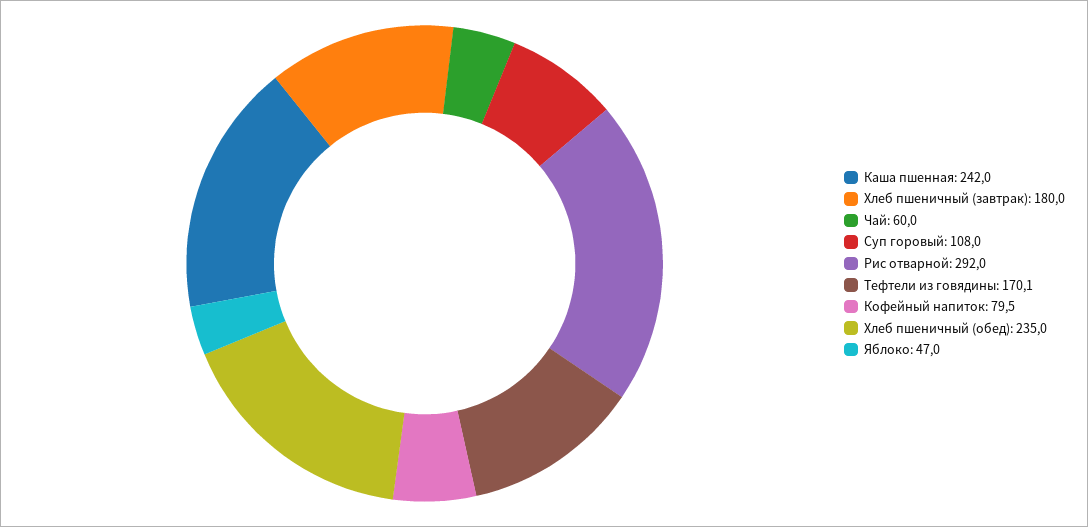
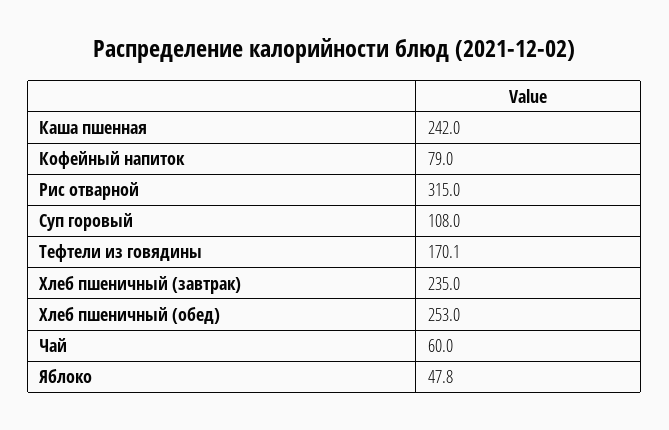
Хлеб пшеничный (завтрак): 180 -> 235
Рис отварной: 292 -> 315
Кофейный напиток: 79.5 -> 79
Хлеб пшеничный (обед): 235 -> 253
Яблоко: 47 -> 47.8

